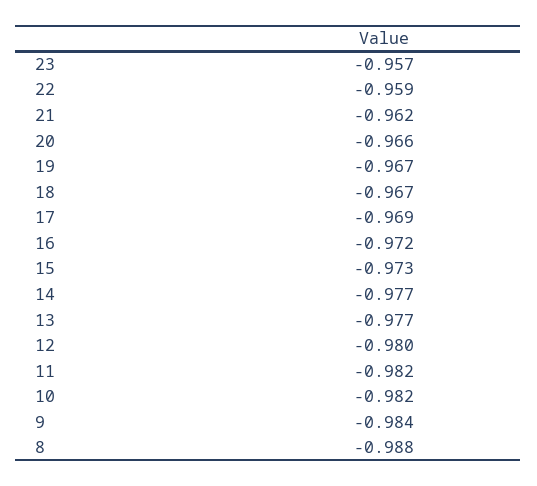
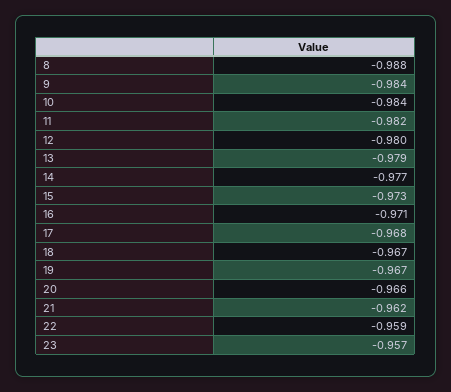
17: -0.969 -> -0.968
16: -0.972 -> -0.971
13: -0.977 -> -0.979
10: -0.982 -> -0.984

